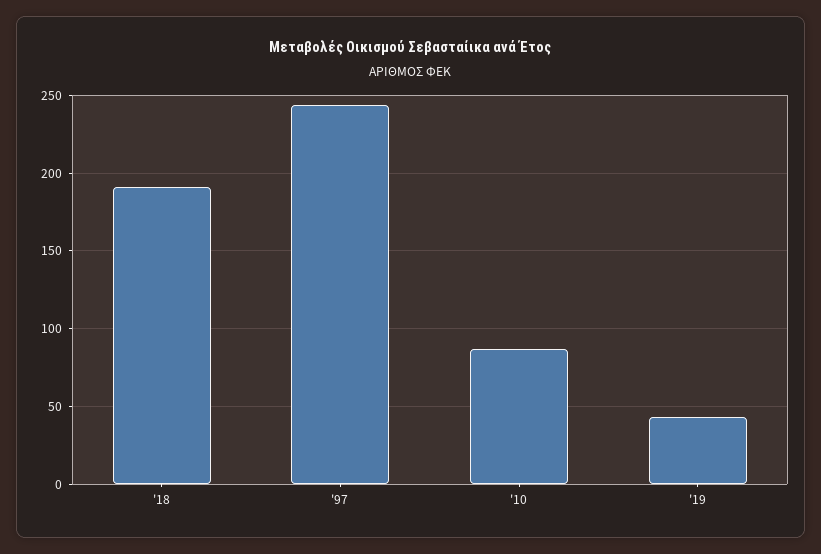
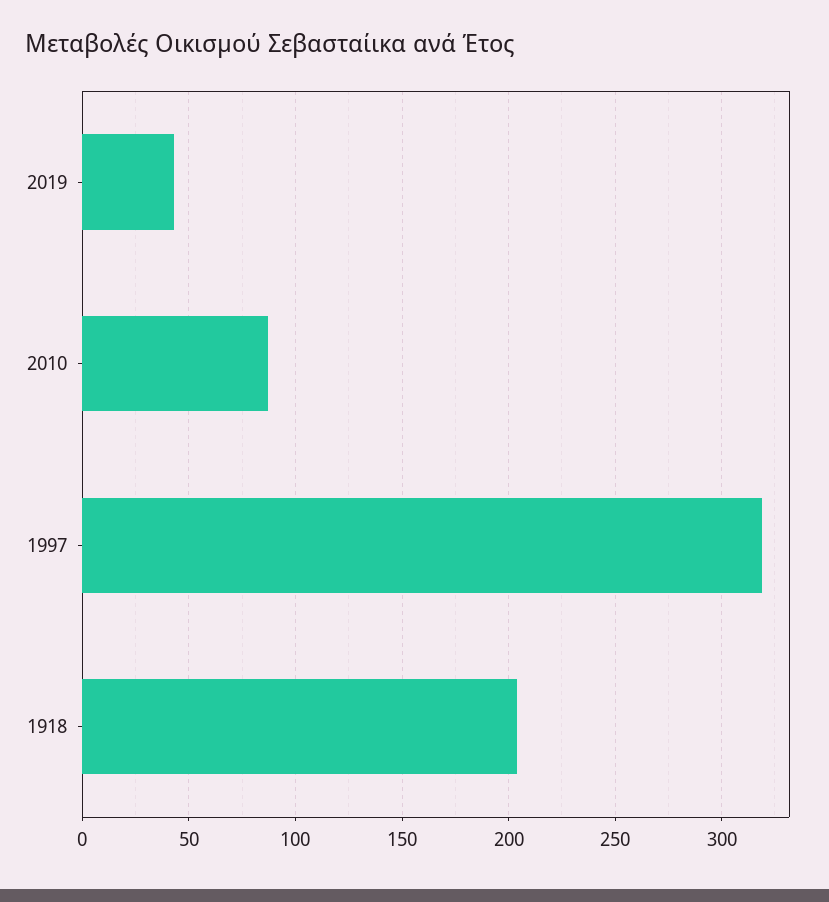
'18: 190 -> 205
'97: 245 -> 320

